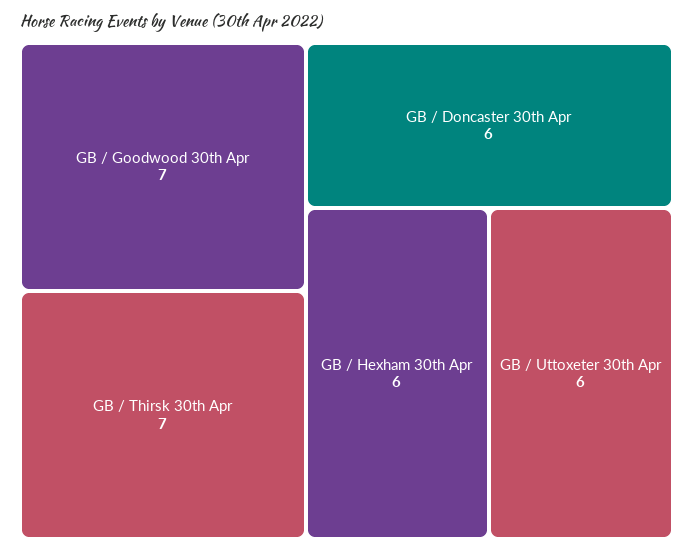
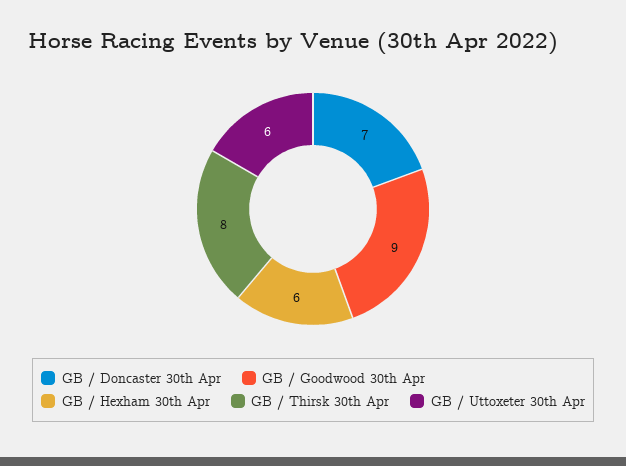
GB / Goodwood 30th Apr: 7 -> 9
GB / Thirsk 30th Apr: 7 -> 8
GB / Doncaster 30th Apr: 6 -> 7

